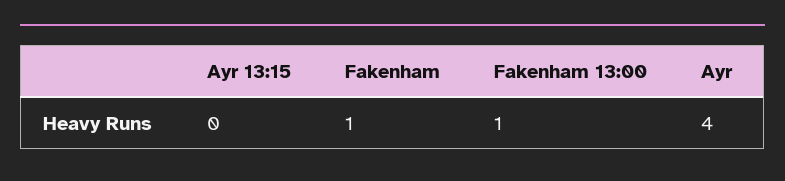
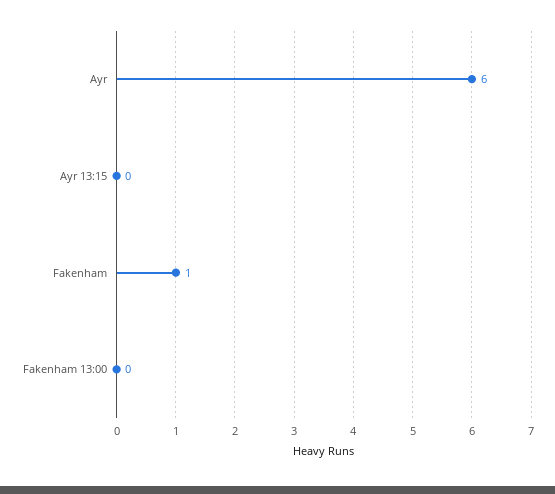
Fakenham 13:00: 1 -> 0
Ayr: 4 -> 6

